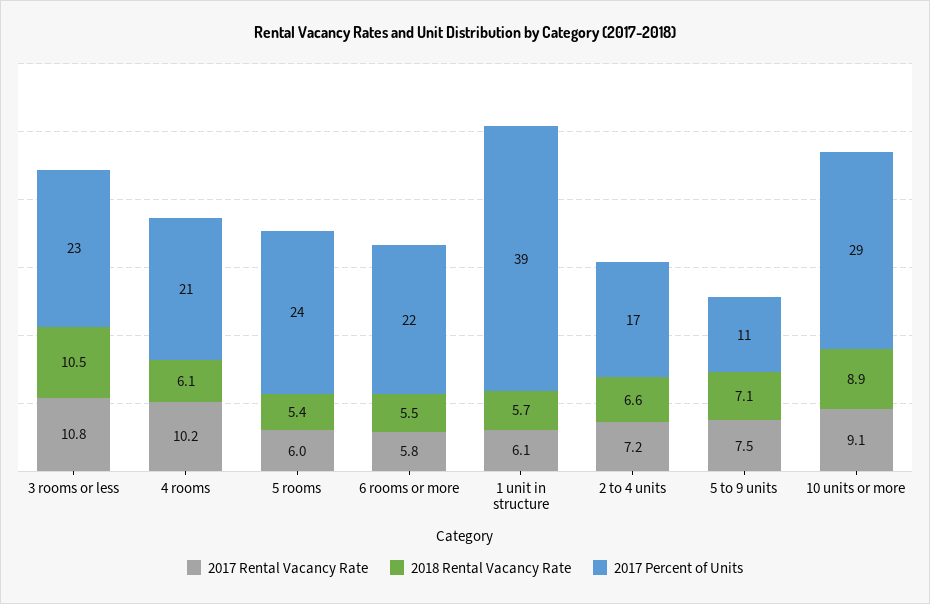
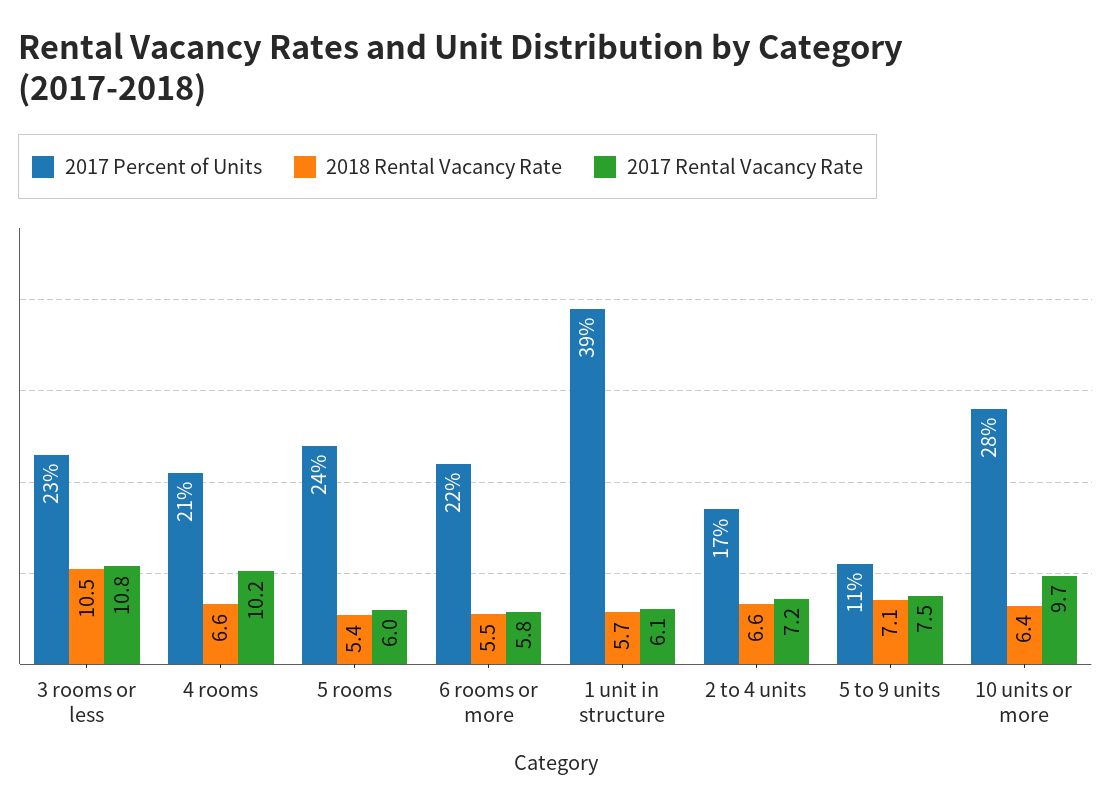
2018 Rental Vacancy Rate, 4 rooms: 6.1 -> 6.6
2017 Rental Vacancy Rate, 10 units or more: 9.1 -> 9.7
2018 Rental Vacancy Rate, 10 units or more: 8.9 -> 6.4
2017 Percent of Units, 10 units or more: 29 -> 28

